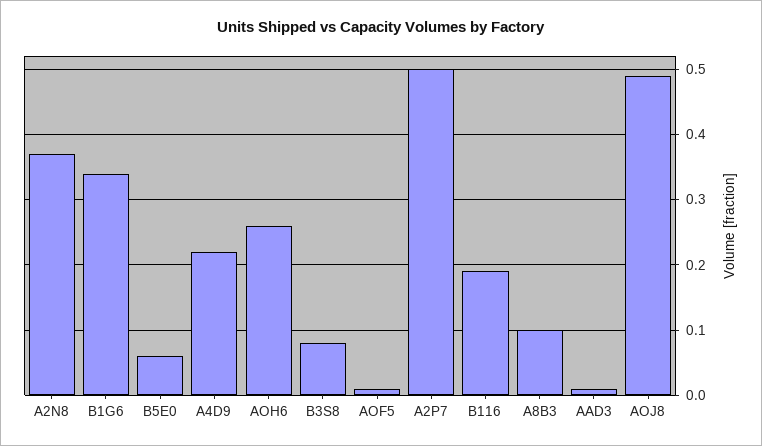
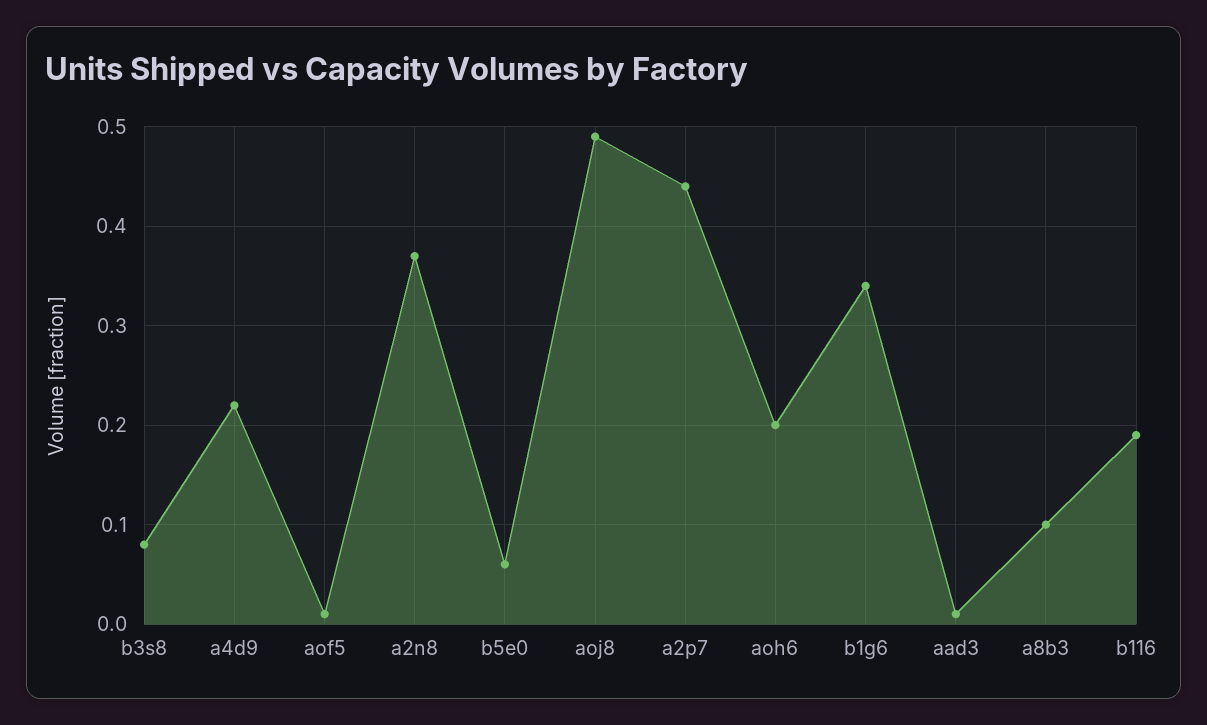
AOH6: 0.26 -> 0.2
A2P7: 0.5 -> 0.44

